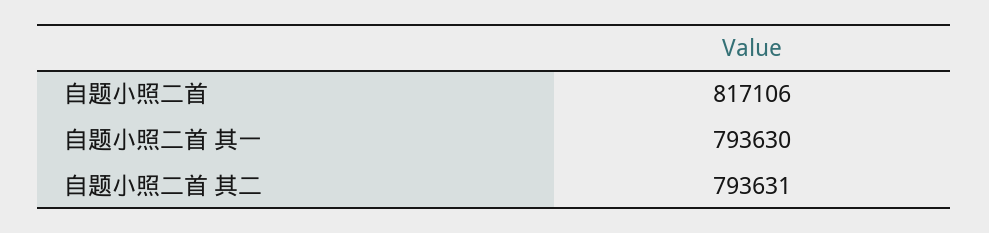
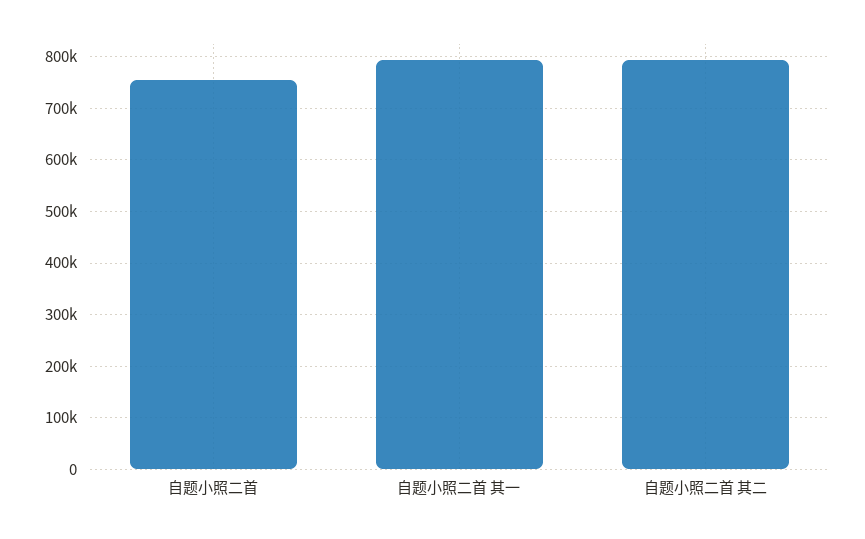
自题小照二首: 817106 -> 760000

